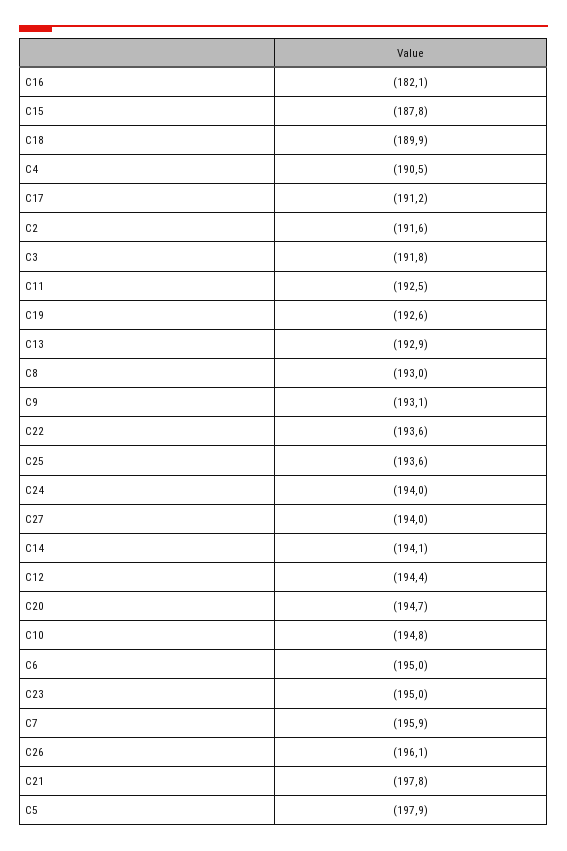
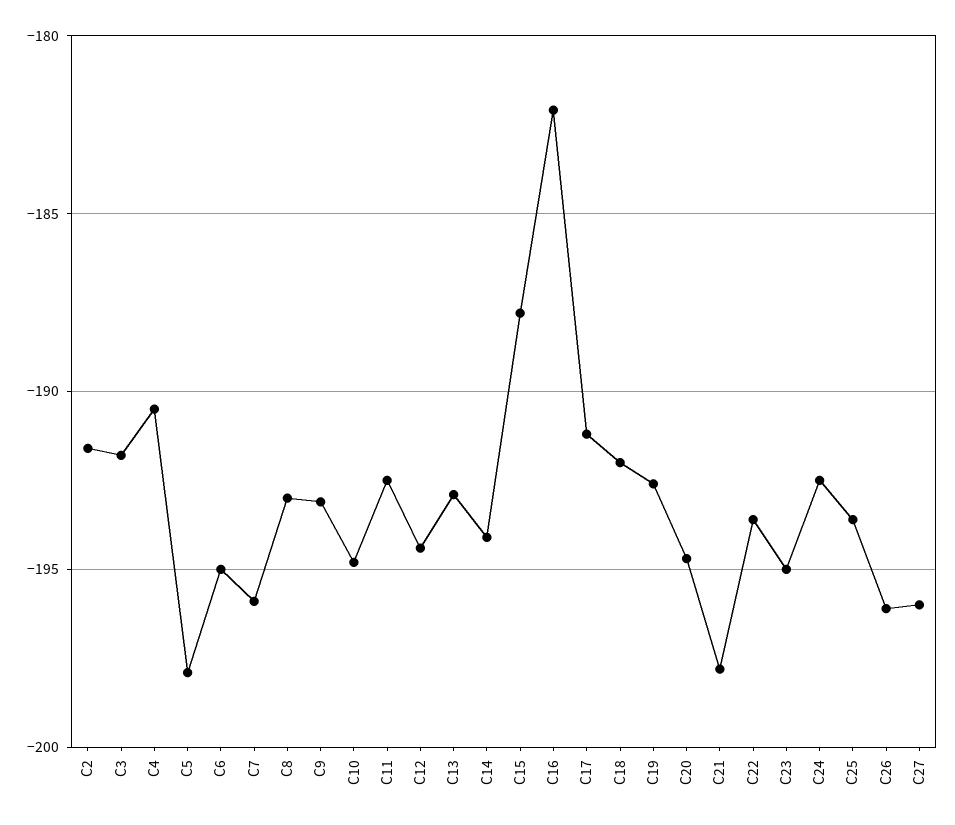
C18: -189.9 -> -192
C24: -194 -> -192.5
C27: -194 -> -196

